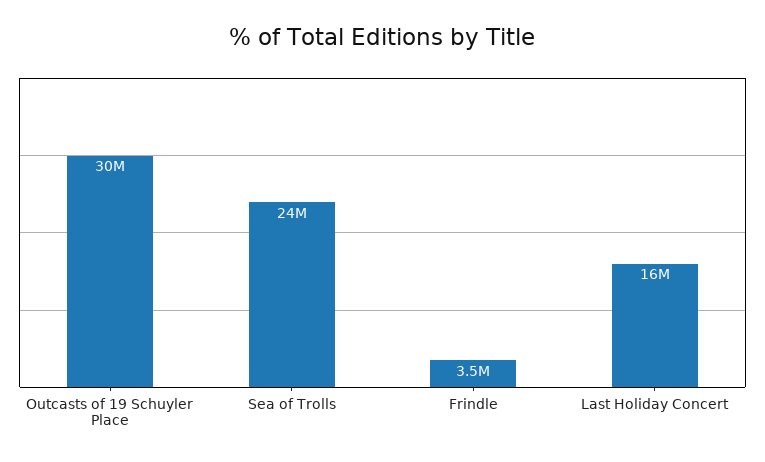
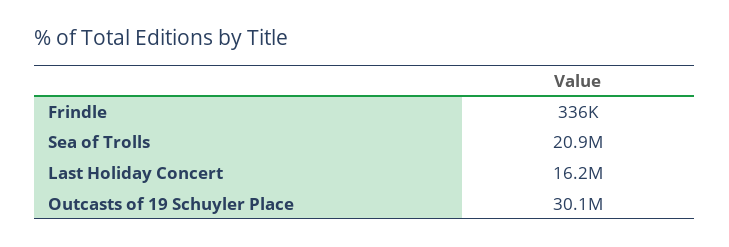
Sea of Trolls: 24000000 -> 20900000
Frindle: 3500000 -> 336000

